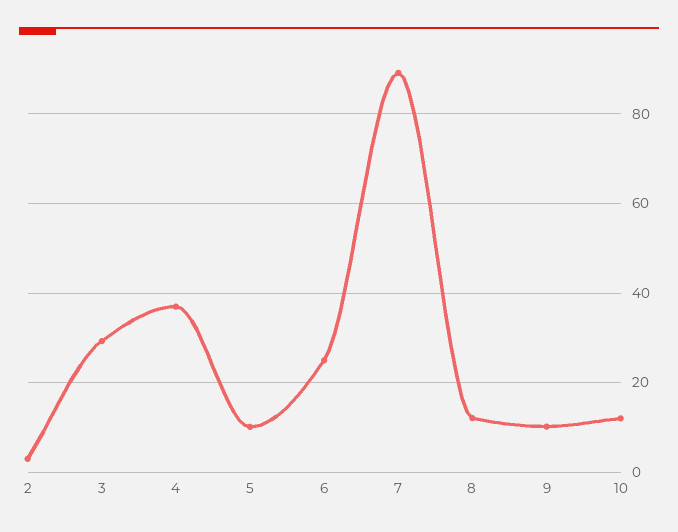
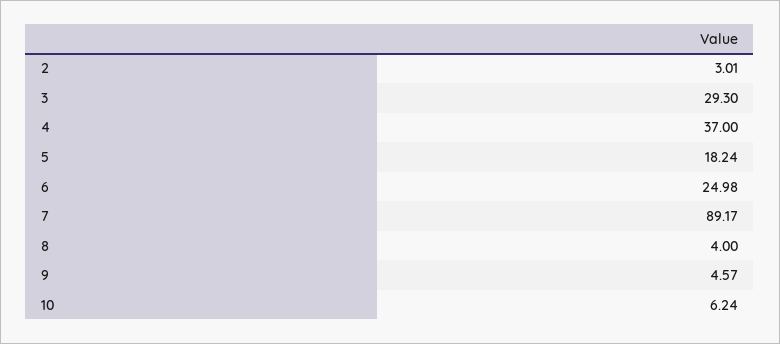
5: 10 -> 18.24
8: 12 -> 4
9: 10 -> 4.57
10: 12 -> 6.24

